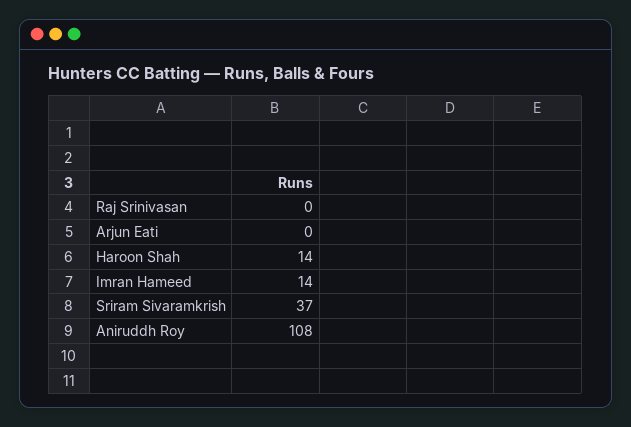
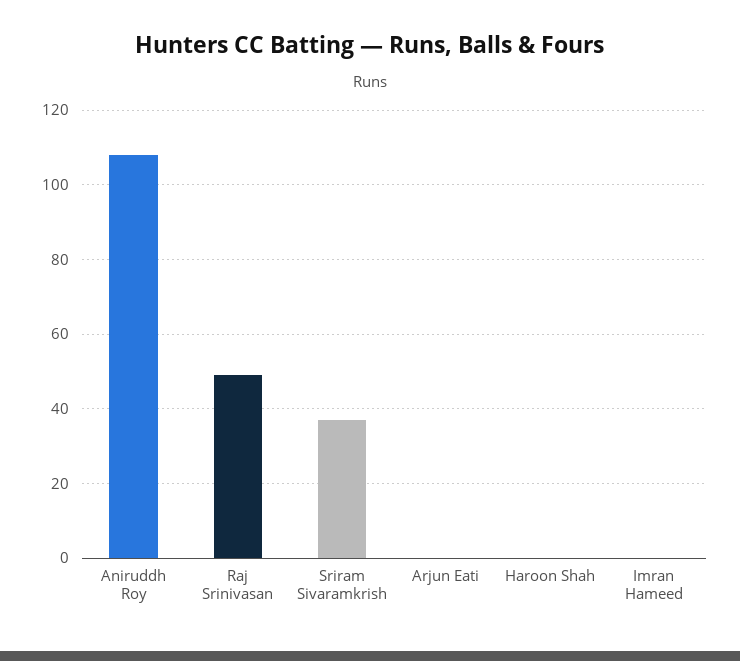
Raj Srinivasan: 0 -> 50
Haroon Shah: 14 -> 0
Imran Hameed: 14 -> 0

